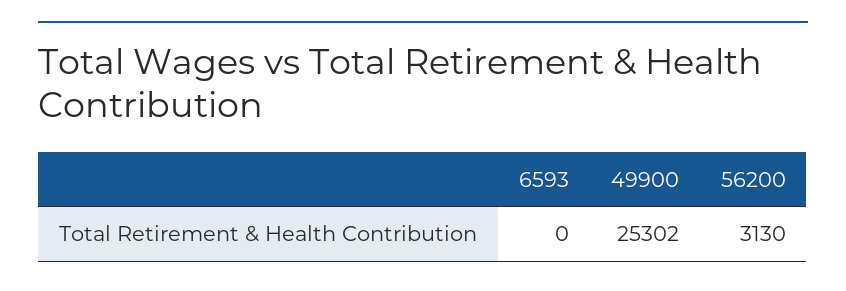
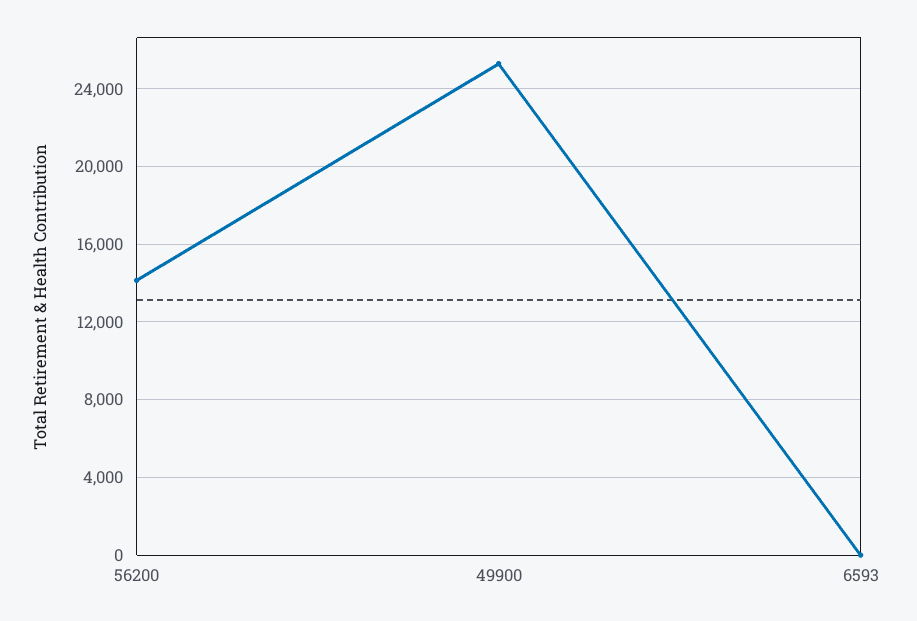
56200: 3130 -> 14000

